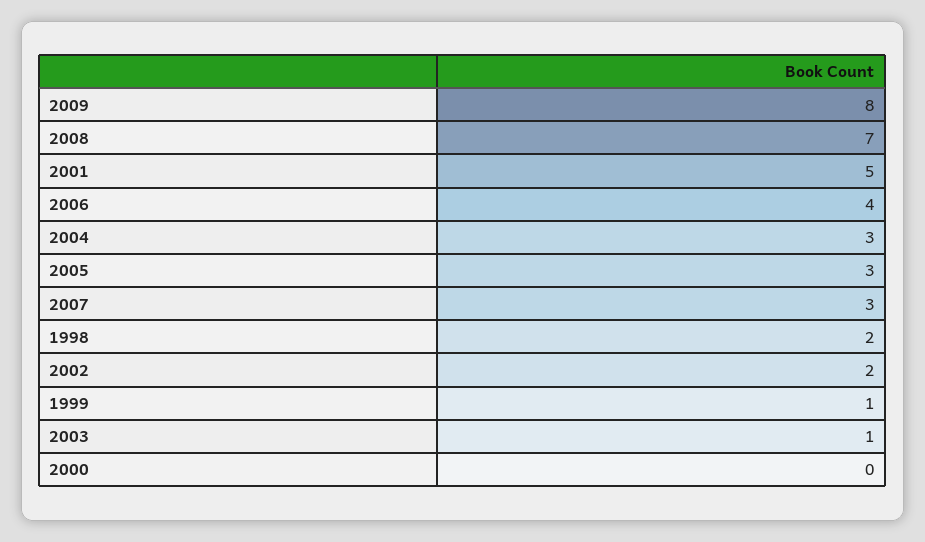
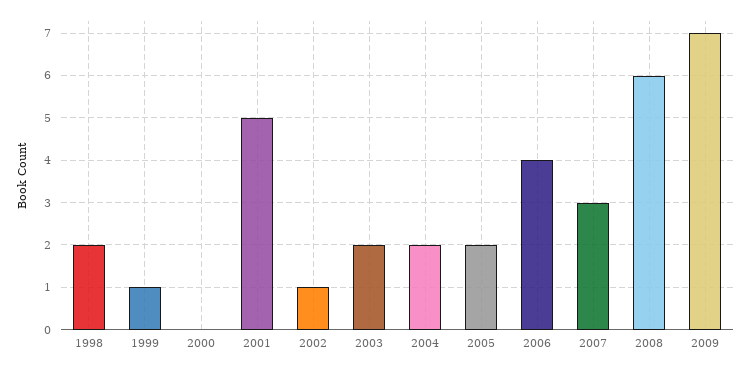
2009: 8 -> 7
2008: 7 -> 6
2004: 3 -> 2
2005: 3 -> 2
2002: 2 -> 1
2003: 1 -> 2

